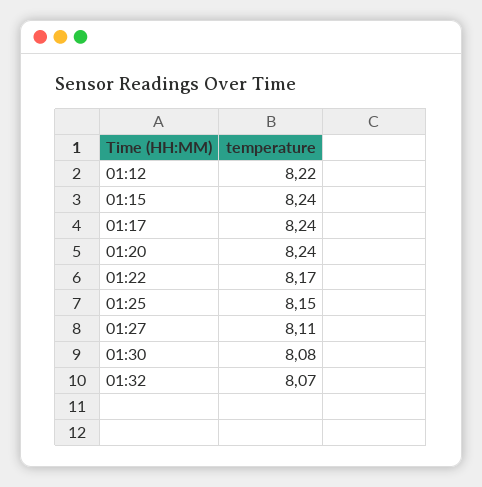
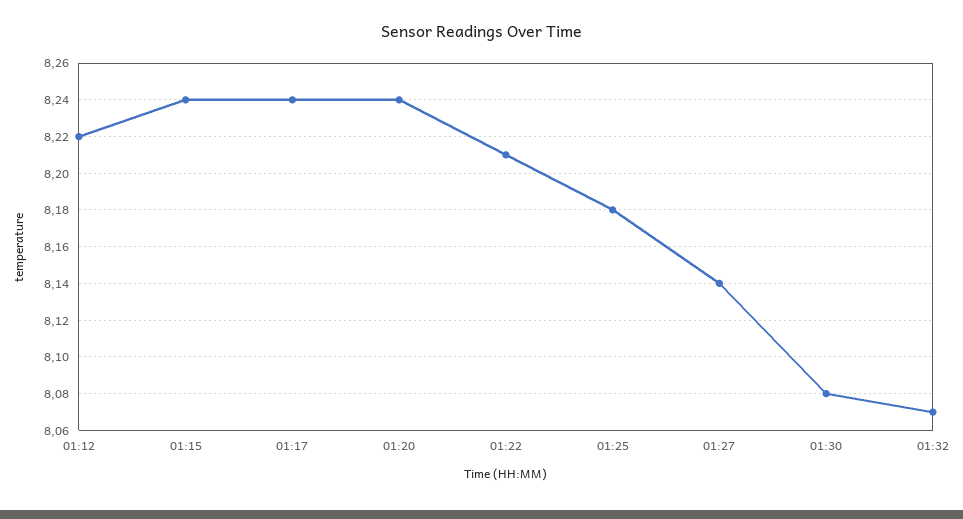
01:22: 8.17 -> 8.21
01:25: 8.15 -> 8.18
01:27: 8.11 -> 8.14

